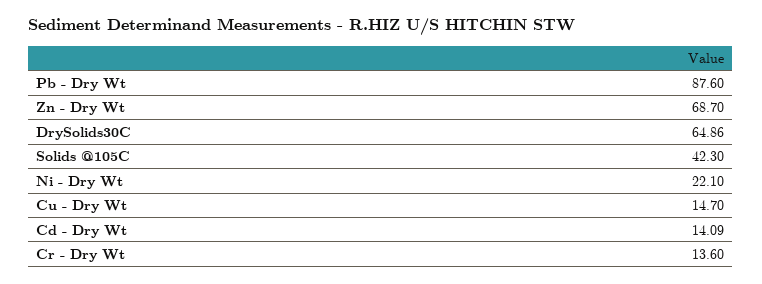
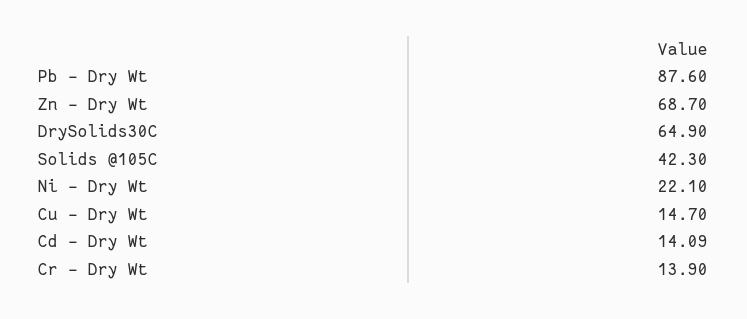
DrySolids30C: 64.86 -> 64.9
Cr - Dry Wt: 13.6 -> 13.9

